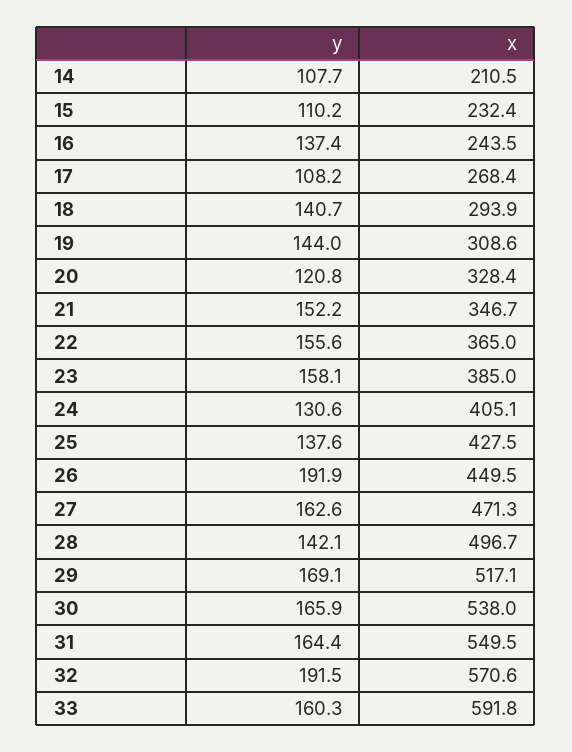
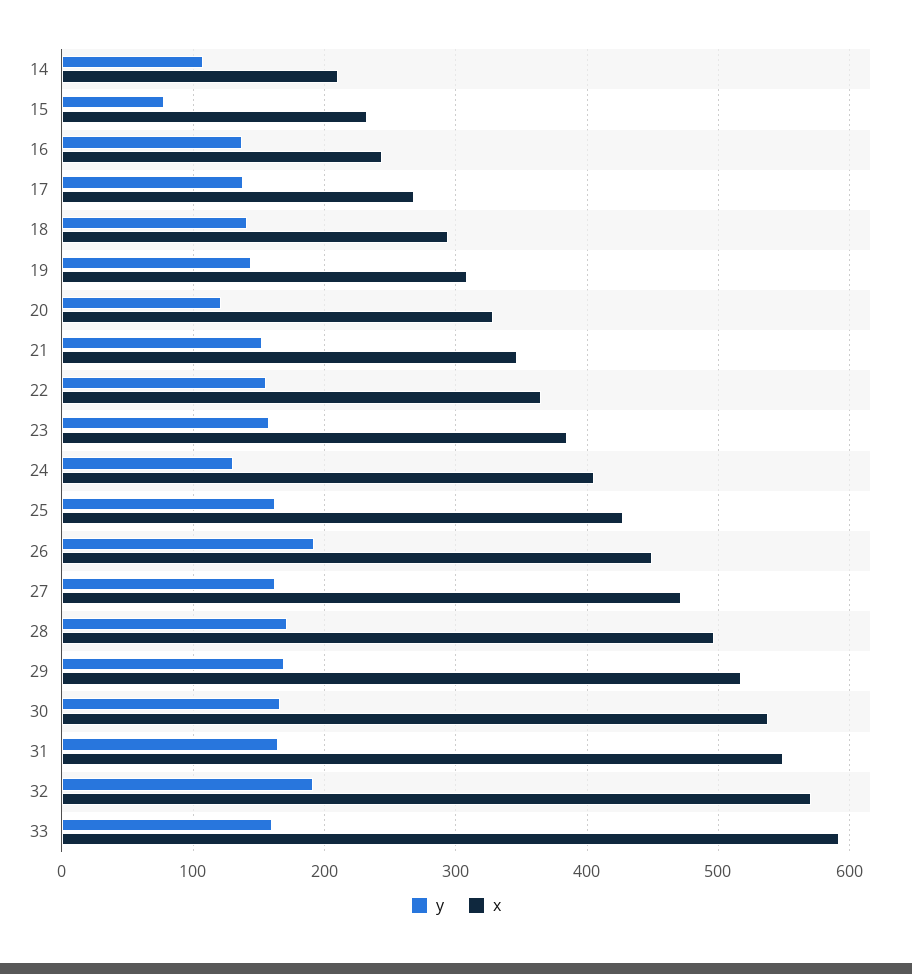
y, 15: 110.2 -> 80
y, 17: 108.2 -> 140
y, 25: 137.6 -> 160
y, 28: 142.1 -> 170

